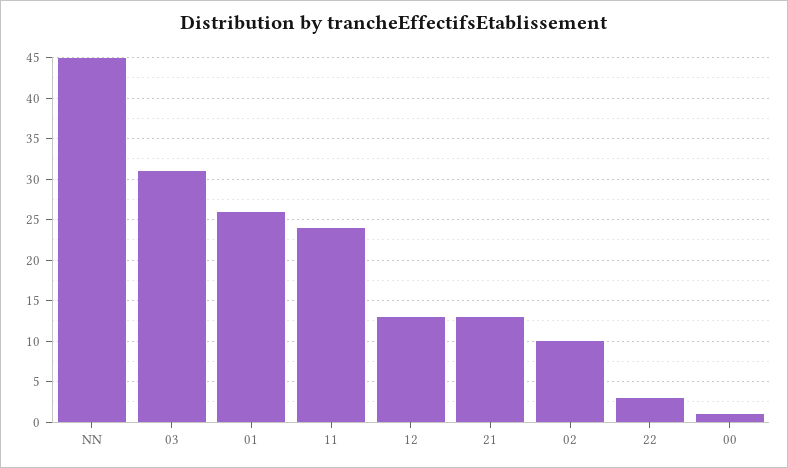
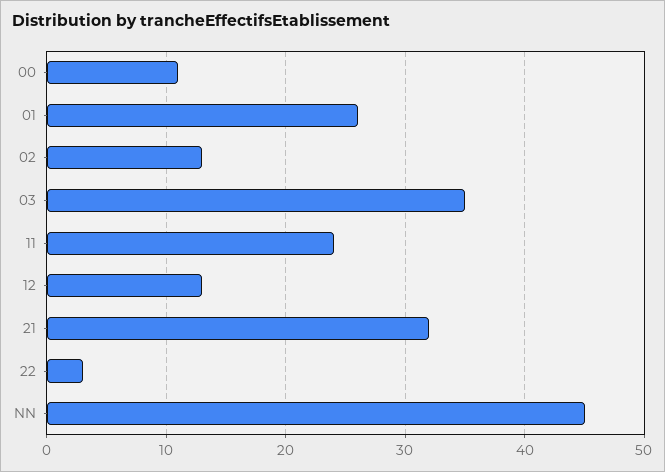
03: 31 -> 35
21: 13 -> 32
02: 10 -> 13
00: 1 -> 11

